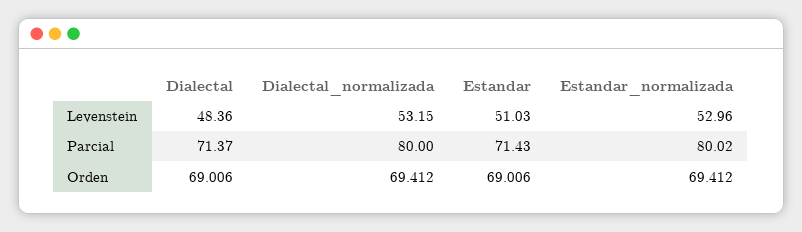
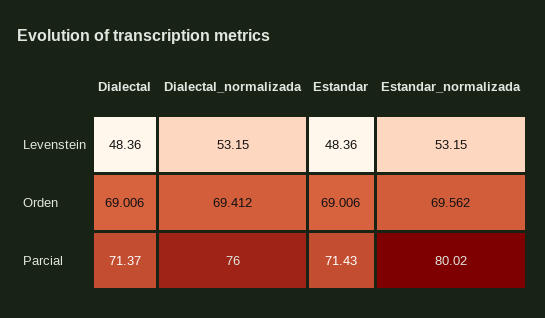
Estandar, Levenstein: 51.03 -> 48.36
Estandar_normalizada, Levenstein: 52.96 -> 53.15
Dialectal_normalizada, Parcial: 80 -> 76
Estandar_normalizada, Orden: 69.412 -> 69.562

